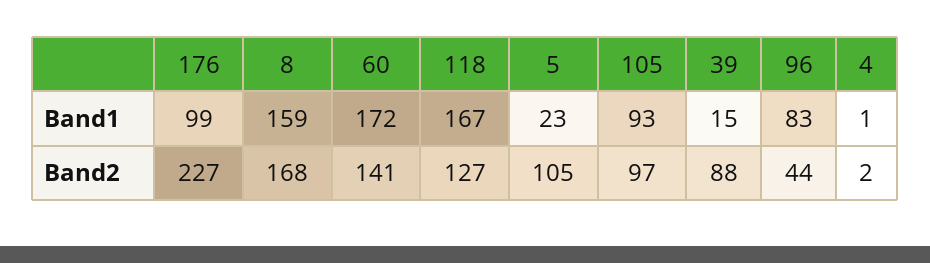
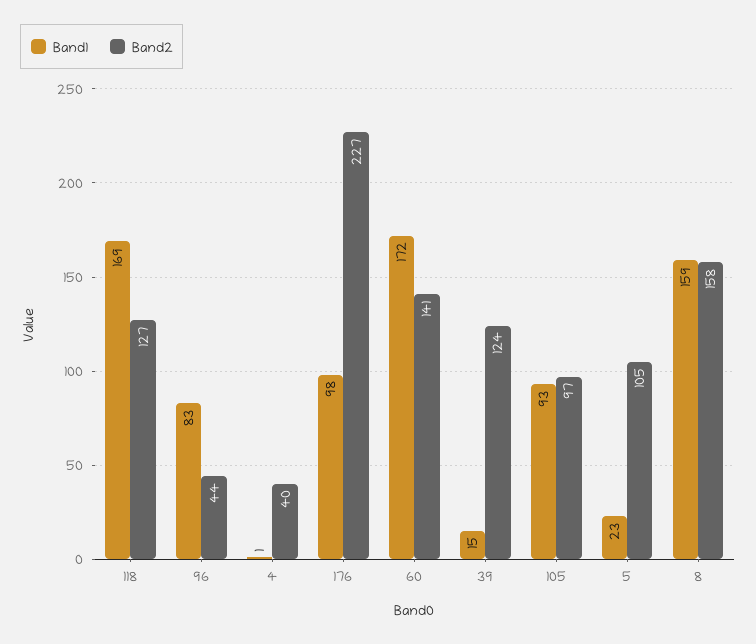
Band1, 176: 99 -> 98
Band1, 118: 167 -> 169
Band2, 8: 168 -> 158
Band2, 39: 88 -> 124
Band2, 4: 2 -> 40

